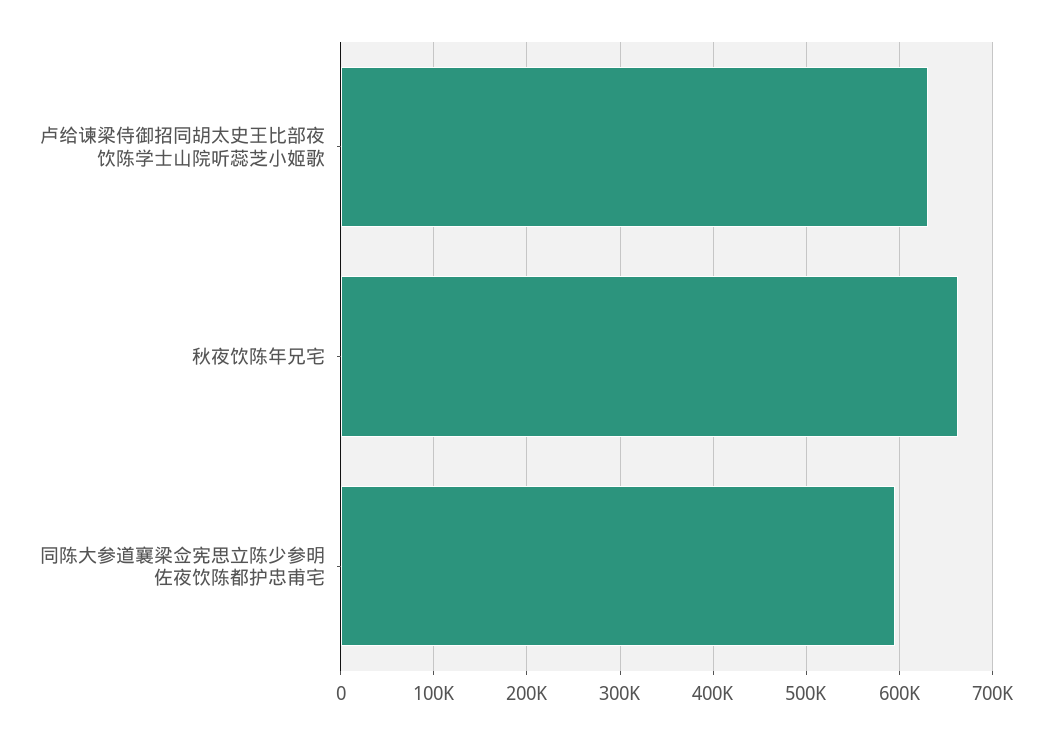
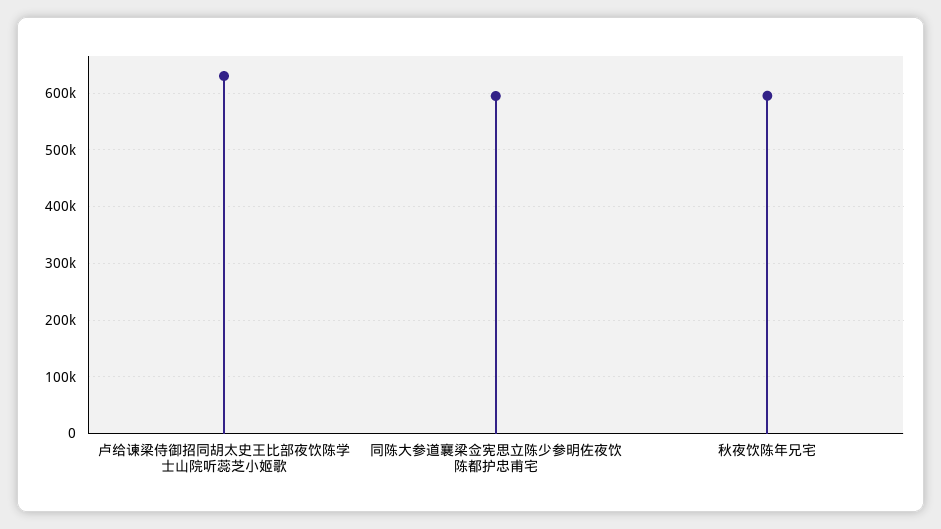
秋夜饮陈年兄宅: 660000 -> 600000

